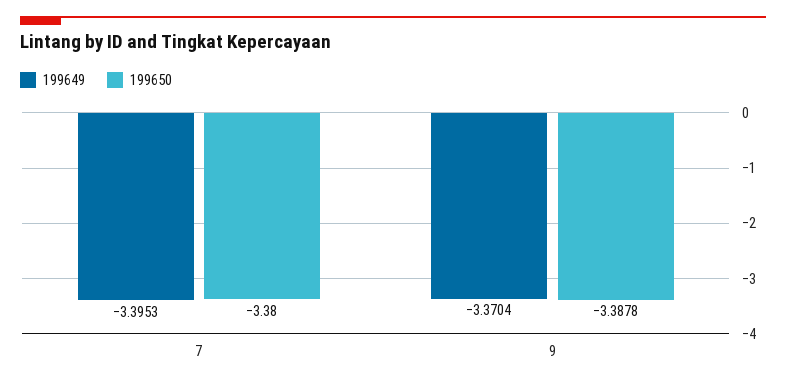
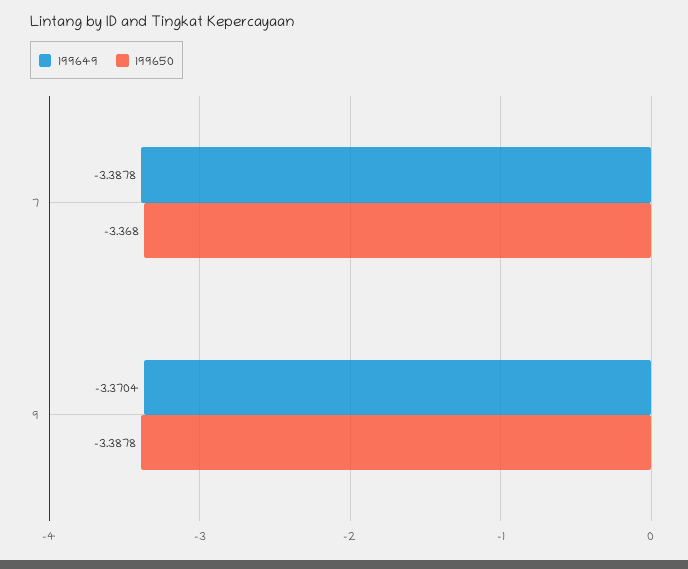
199649, 7: -3.3953 -> -3.3878
199650, 7: -3.38 -> -3.368

